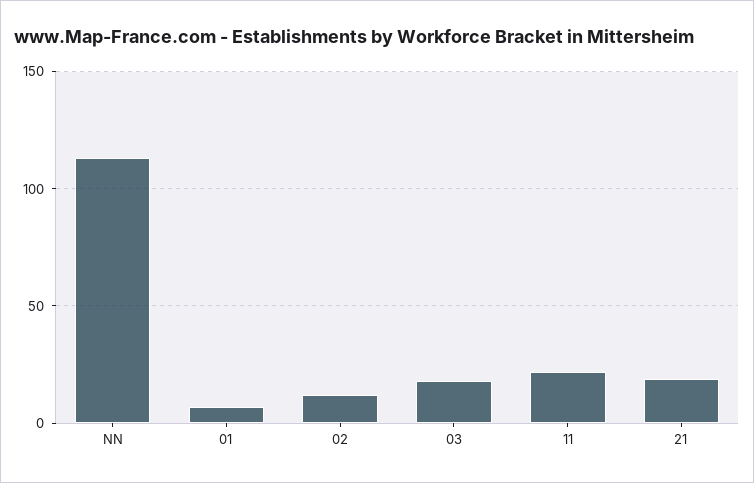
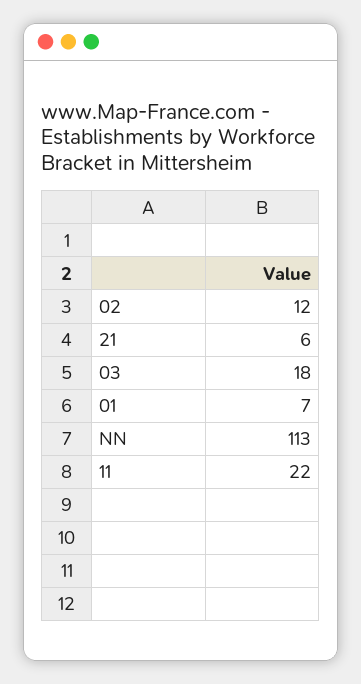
21: 20 -> 6

